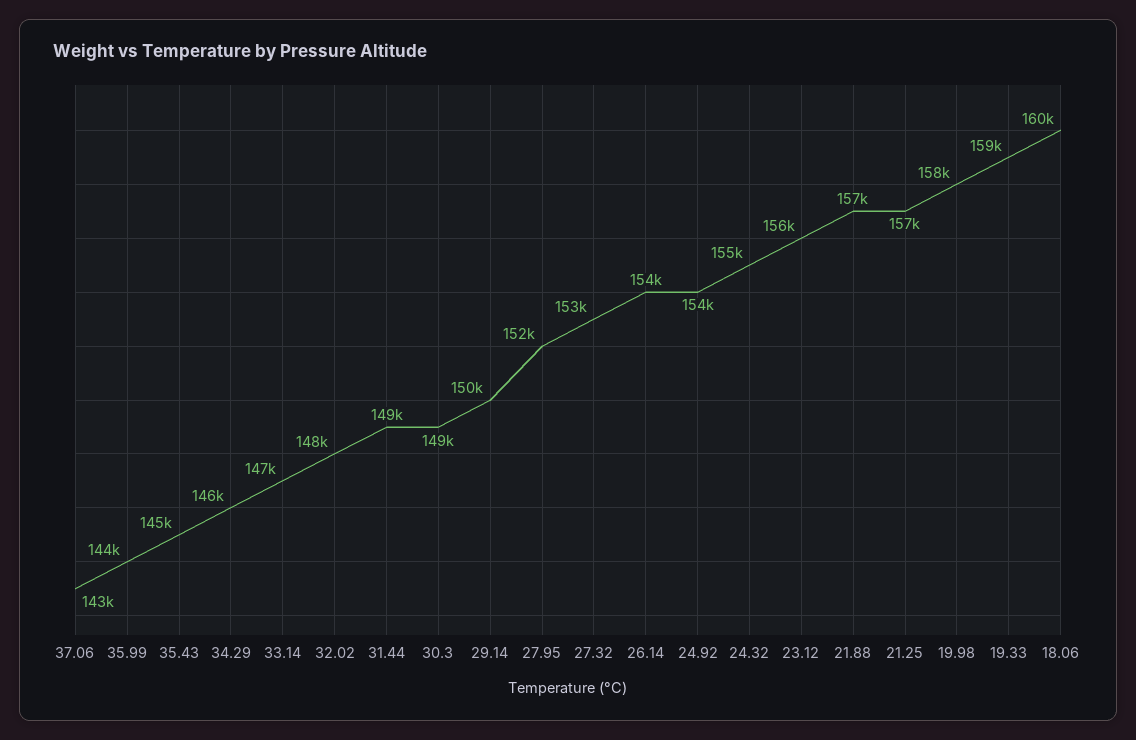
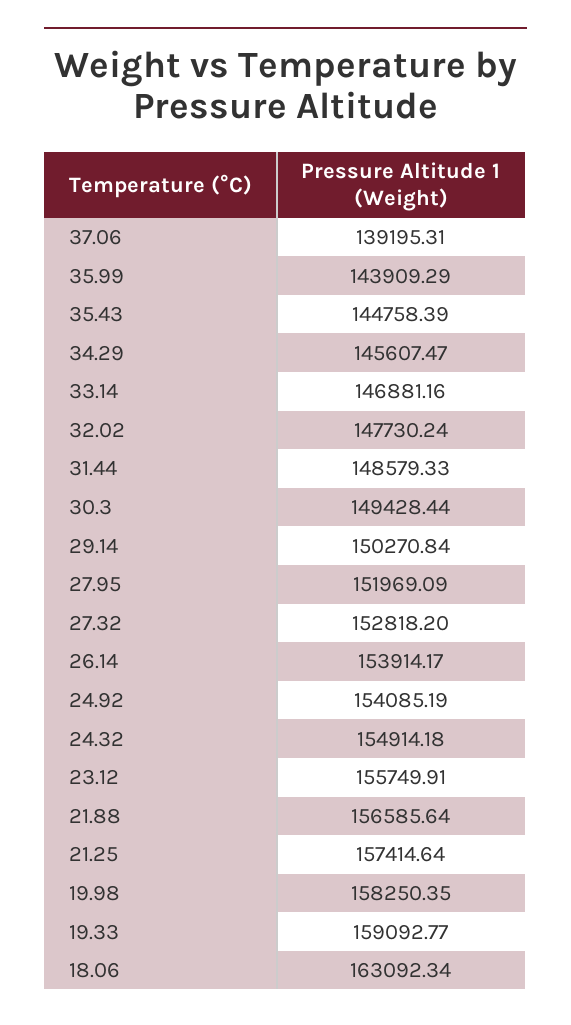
37.06: 143000 -> 139195.31
18.06: 160000 -> 163092.34

